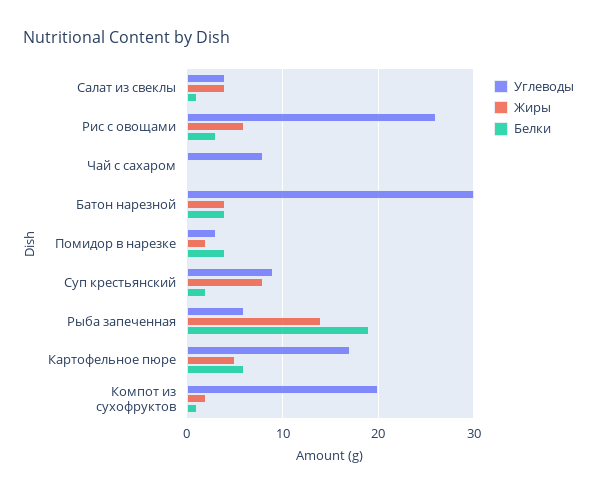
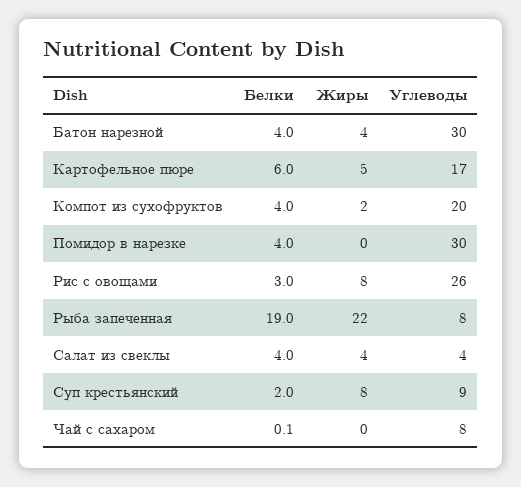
Белки, Салат из свеклы: 1 -> 4
Жиры, Рис с овощами: 6 -> 8
Углеводы, Помидор в нарезке: 3 -> 30
Жиры, Помидор в нарезке: 2 -> 0
Углеводы, Рыба запеченная: 6 -> 8
Жиры, Рыба запеченная: 14 -> 22
Белки, Компот из сухофруктов: 1 -> 4

